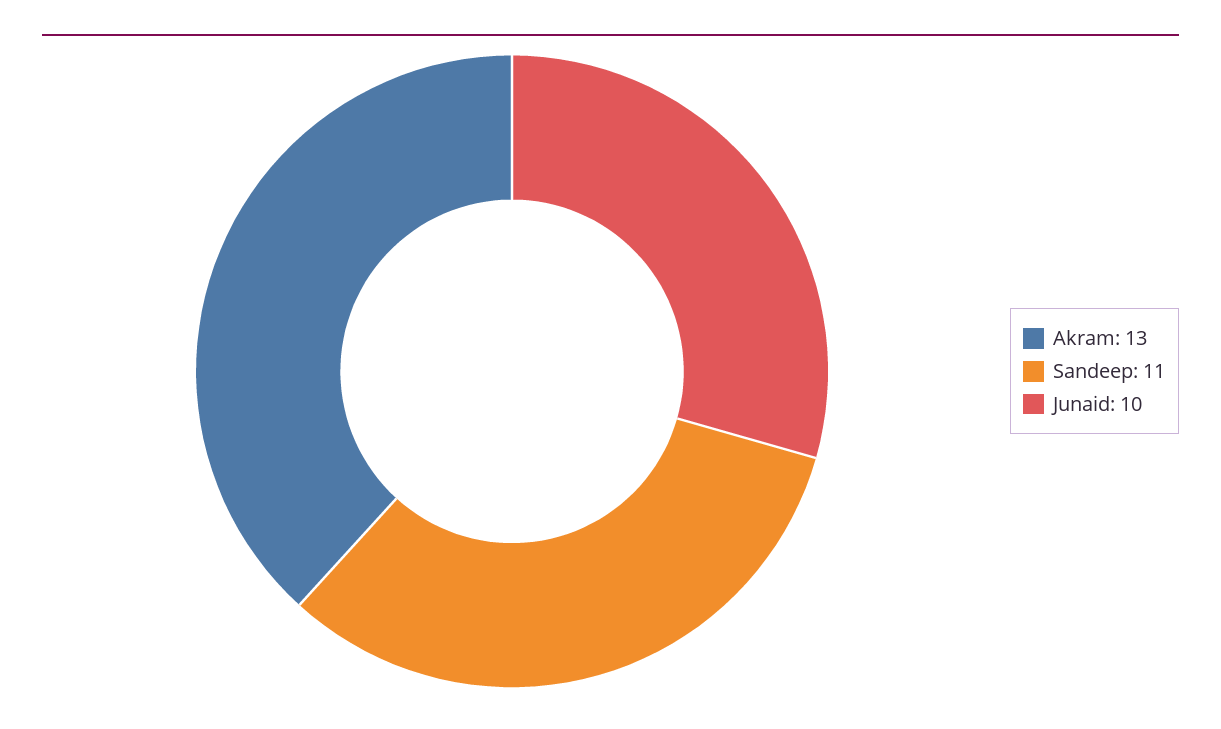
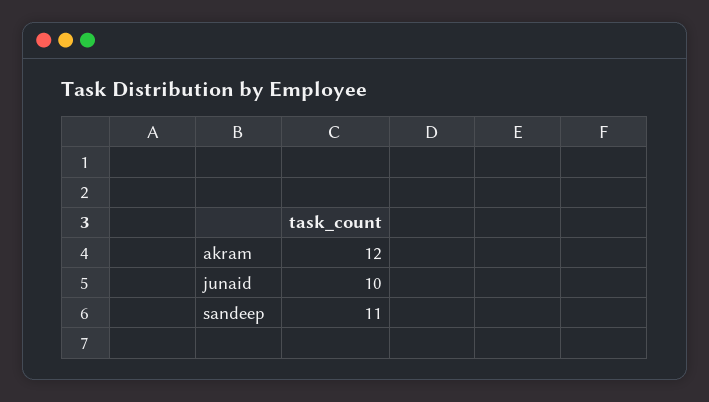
Akram: 13 -> 12

